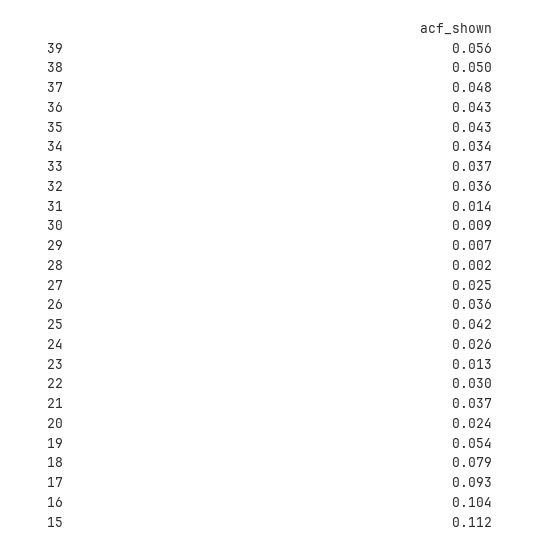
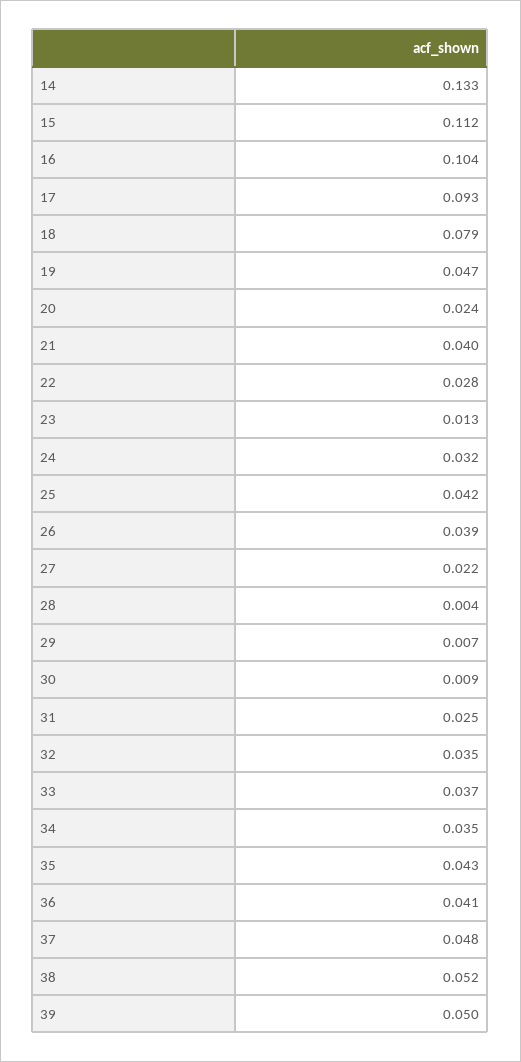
39: 0.056 -> 0.05
38: 0.05 -> 0.052
36: 0.043 -> 0.041
34: 0.034 -> 0.035
32: 0.036 -> 0.035
31: 0.014 -> 0.025
28: 0.002 -> 0.004
27: 0.025 -> 0.022
26: 0.036 -> 0.039
24: 0.026 -> 0.032
22: 0.03 -> 0.028
21: 0.037 -> 0.04
19: 0.054 -> 0.047
14: none -> 0.133

